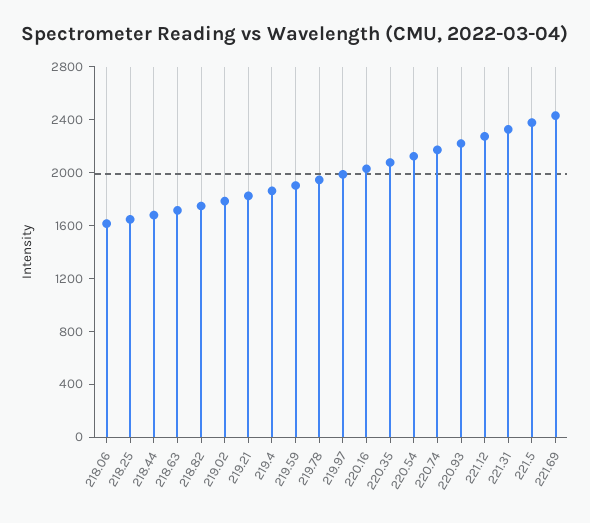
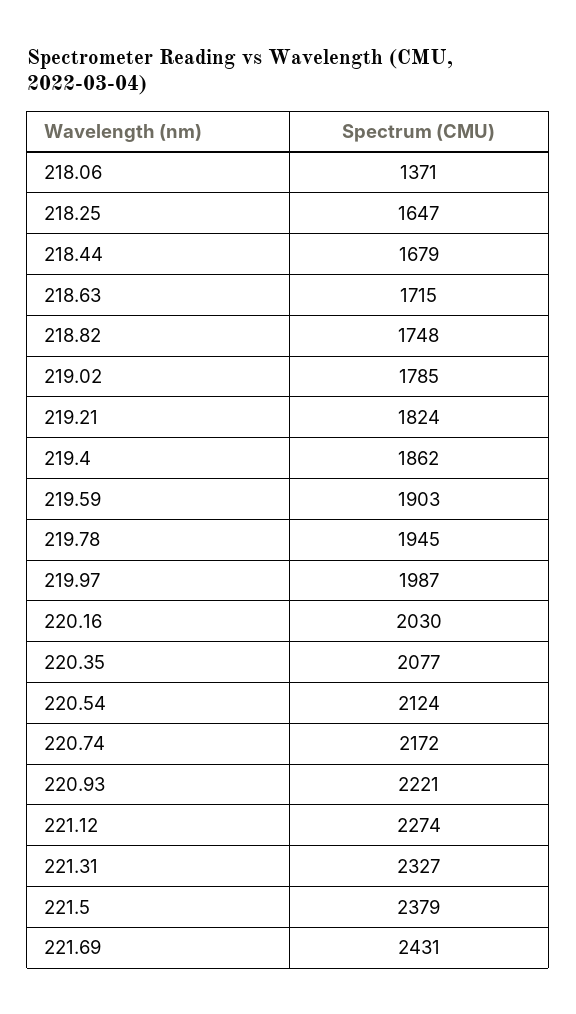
218.06: 1600 -> 1371

